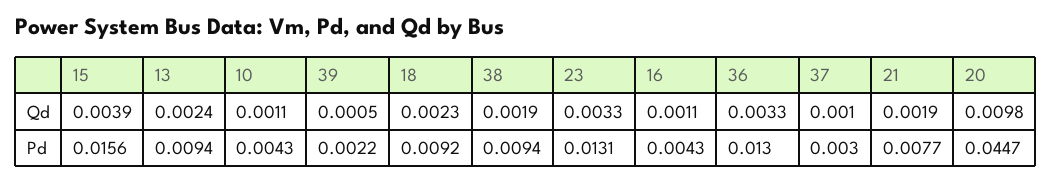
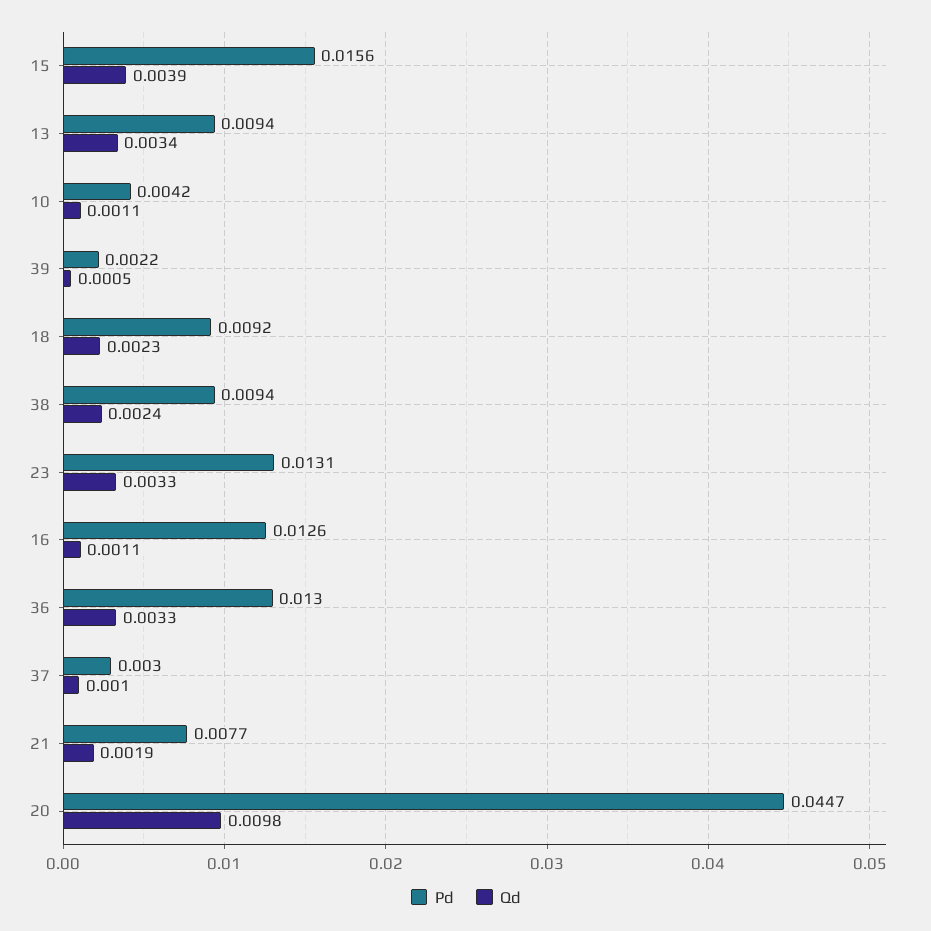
Qd, 13: 0.0024 -> 0.0034
Qd, 38: 0.0019 -> 0.0024
Pd, 10: 0.0043 -> 0.0042
Pd, 16: 0.0043 -> 0.0126

